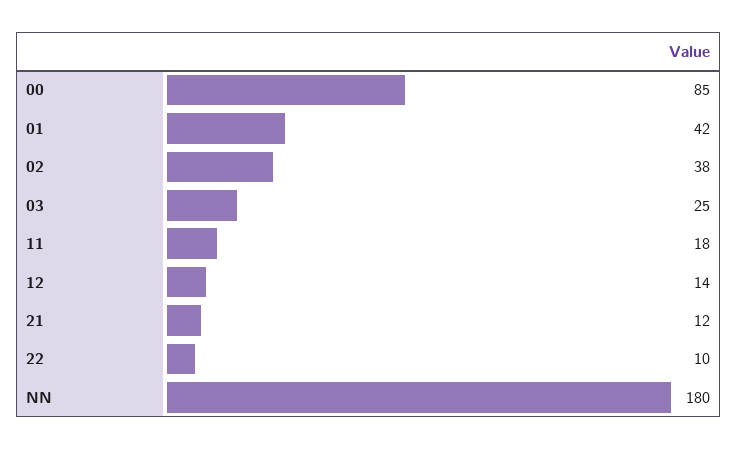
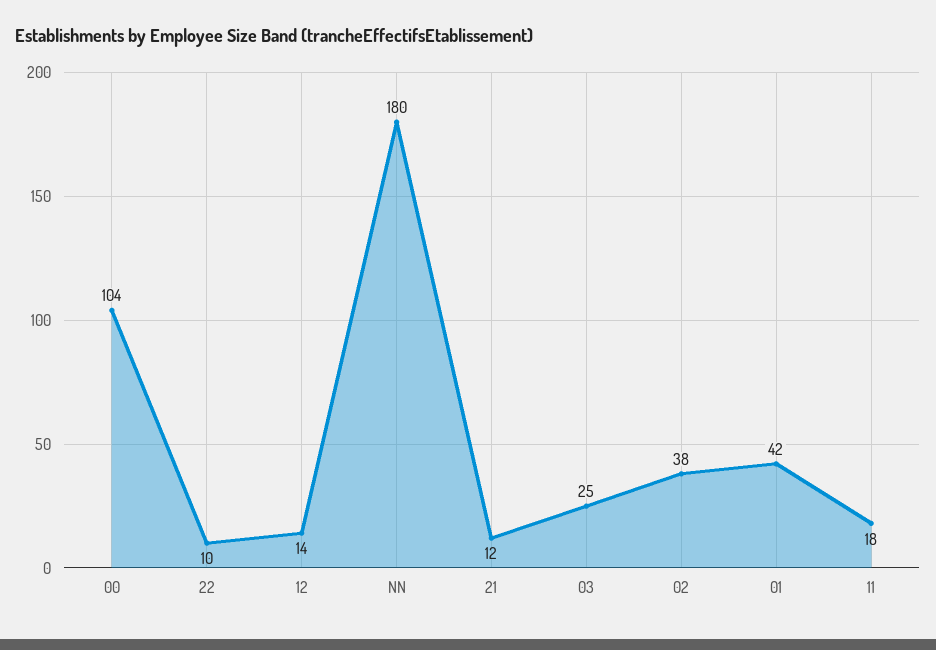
00: 85 -> 104

